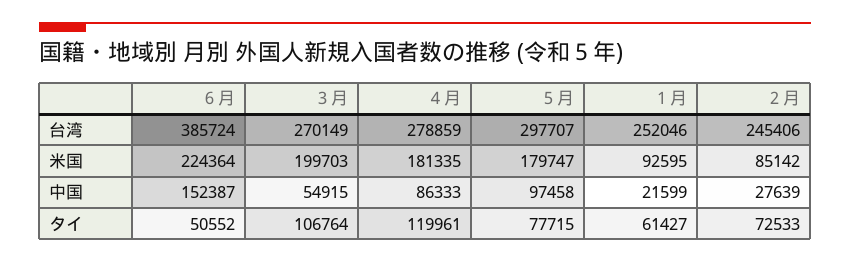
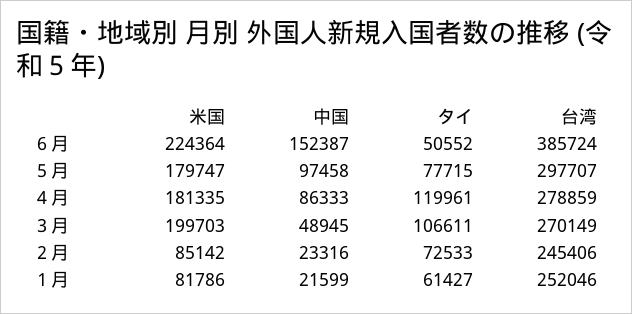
１月, 米国: 92595 -> 81786
３月, 中国: 54915 -> 48945
２月, 中国: 27639 -> 23316
３月, タイ: 106764 -> 106611

